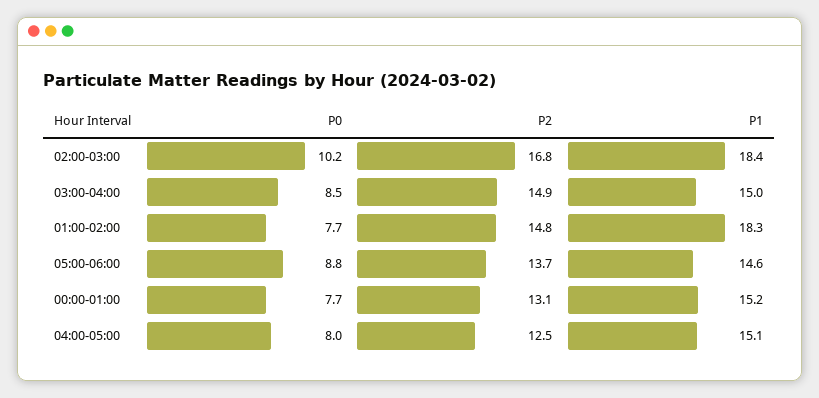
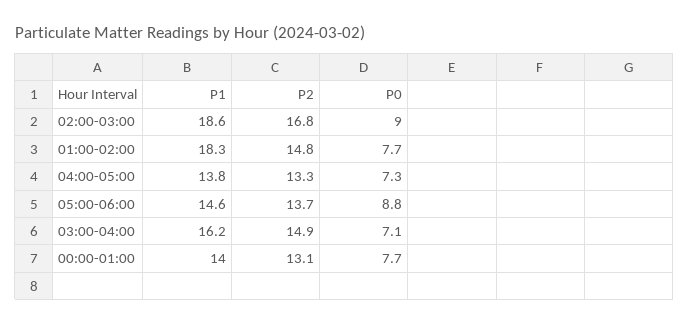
P0, 02:00-03:00: 10.2 -> 9
P1, 02:00-03:00: 18.4 -> 18.6
P0, 03:00-04:00: 8.5 -> 7.1
P1, 03:00-04:00: 15 -> 16.2
P1, 00:00-01:00: 15.2 -> 14
P0, 04:00-05:00: 8 -> 7.3
P2, 04:00-05:00: 12.5 -> 13.3
P1, 04:00-05:00: 15.1 -> 13.8

